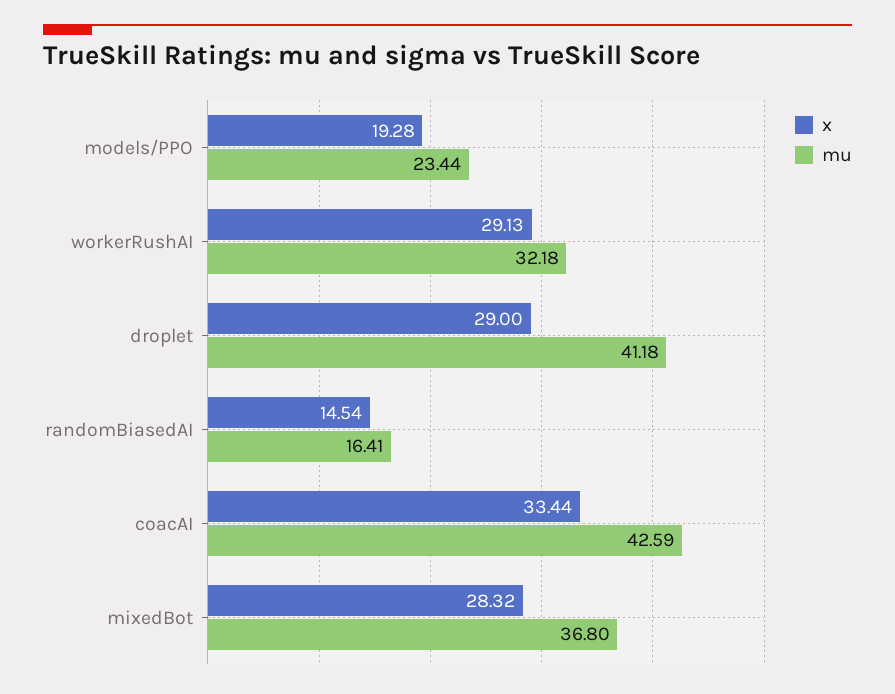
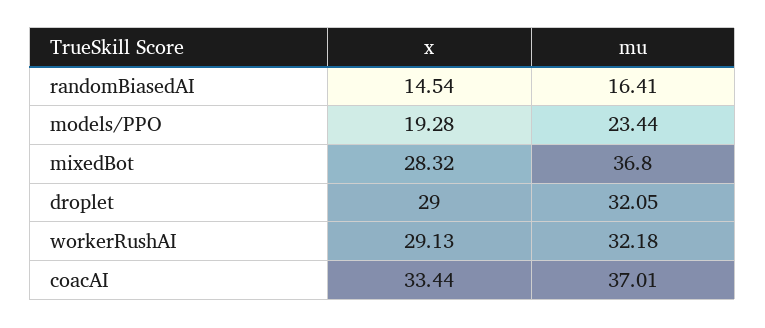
mu, droplet: 41.18 -> 32.05
mu, coacAI: 42.59 -> 37.01

